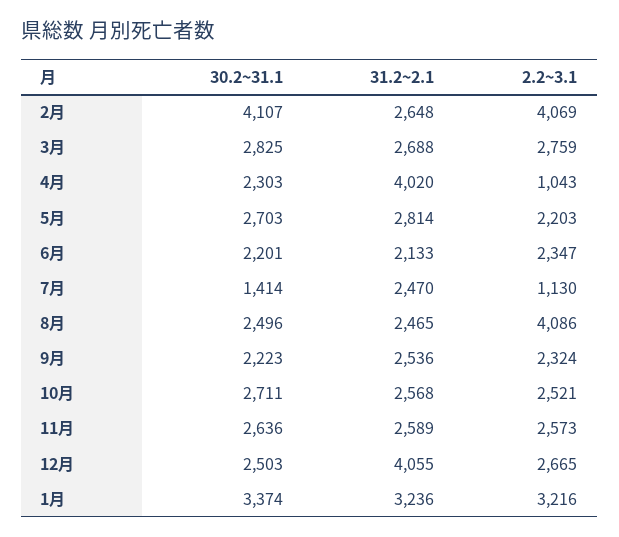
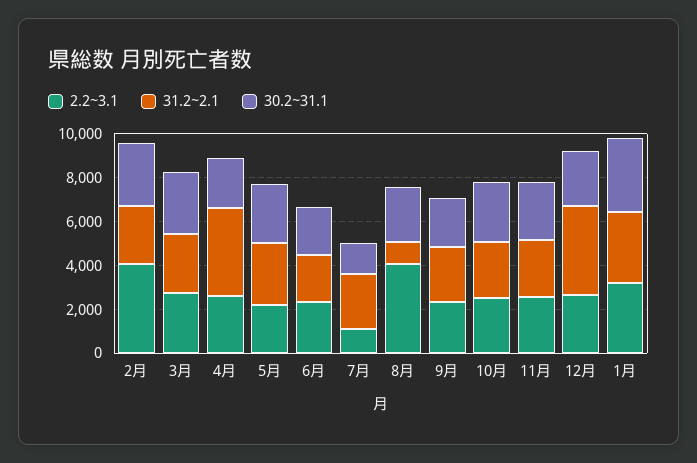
30.2~31.1, 2月: 4107 -> 3000
2.2~3.1, 4月: 1043 -> 2500
31.2~2.1, 8月: 2465 -> 1000

